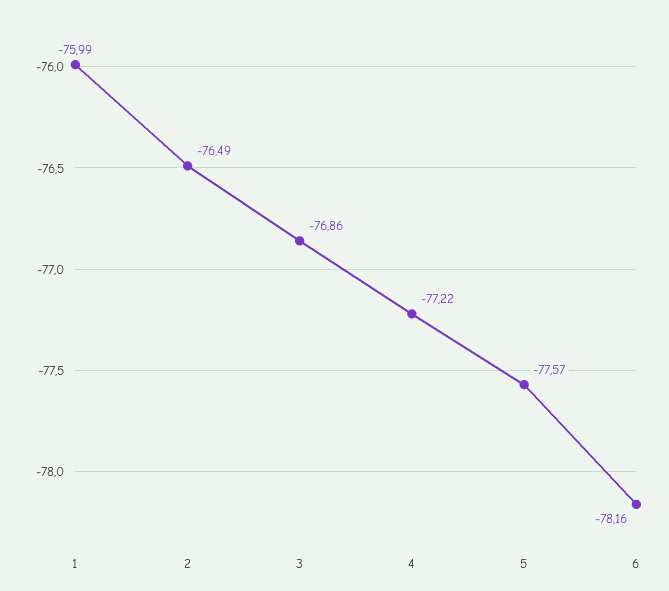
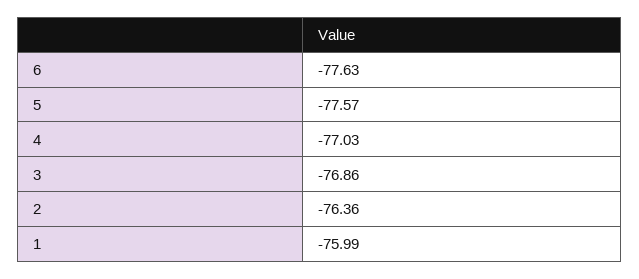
2: -76.49 -> -76.36
4: -77.22 -> -77.03
6: -78.16 -> -77.63

